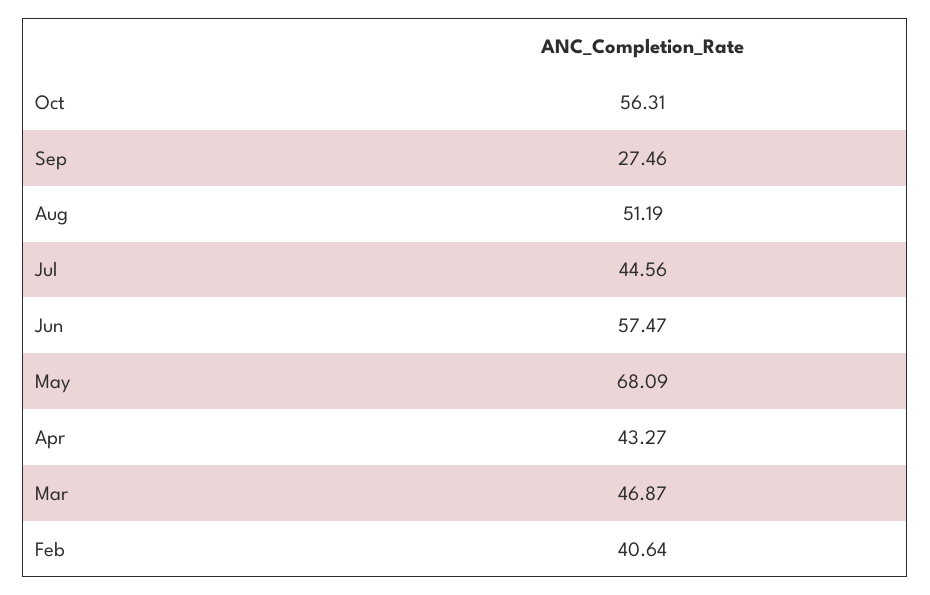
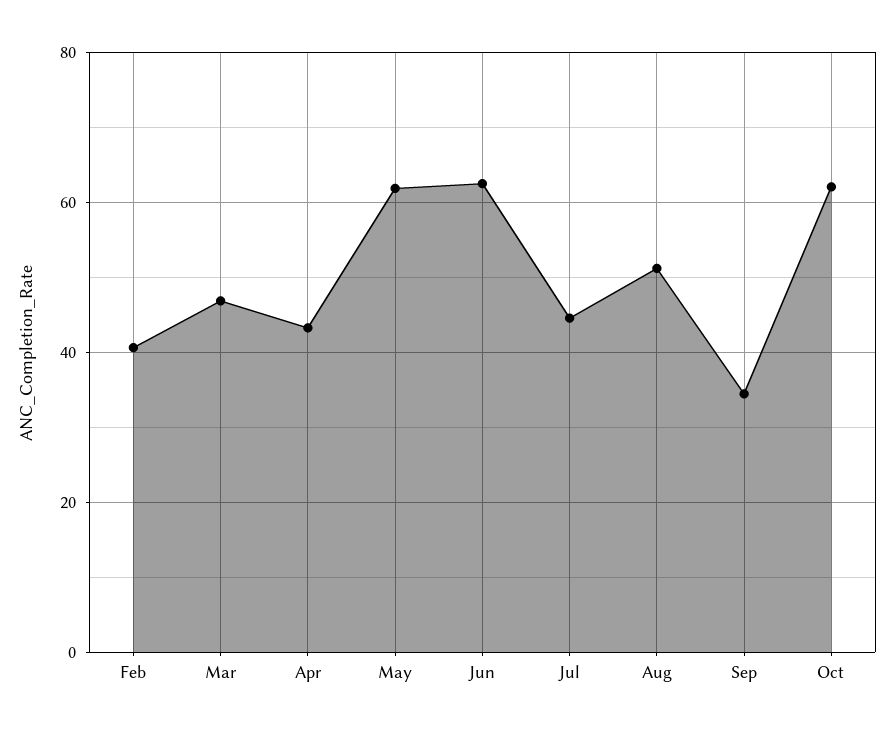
Oct: 56.31 -> 62
Sep: 27.46 -> 34
Jun: 57.47 -> 62
May: 68.09 -> 62

